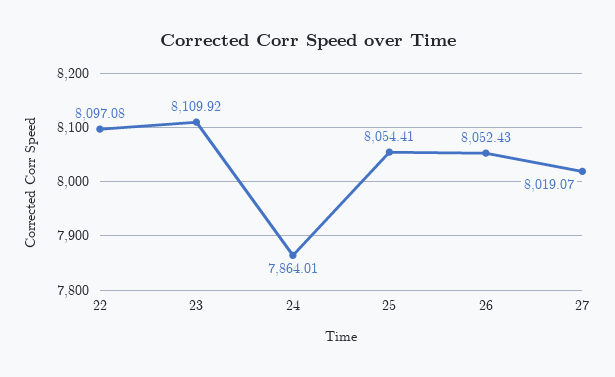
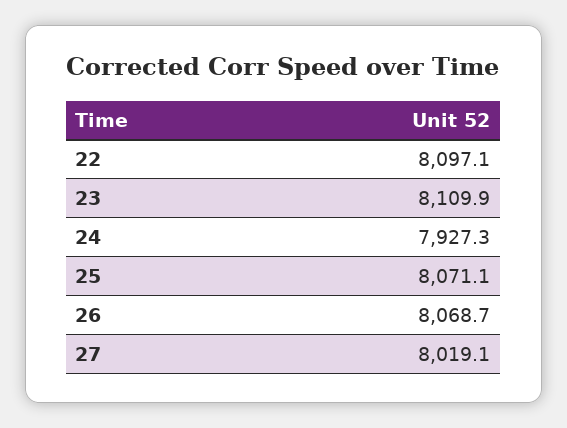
24: 7864.01 -> 7927.3
25: 8054.41 -> 8071.1
26: 8052.43 -> 8068.7

